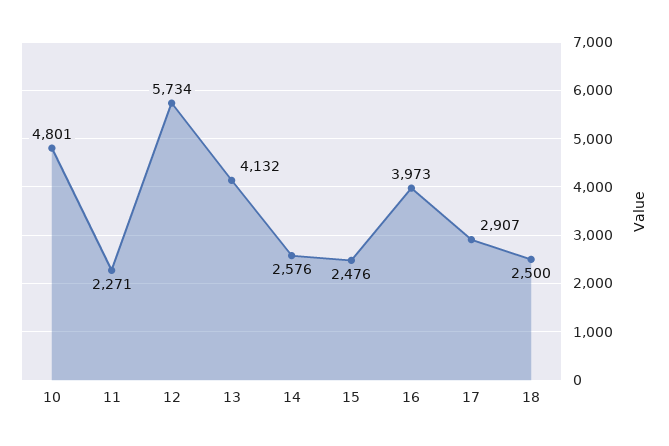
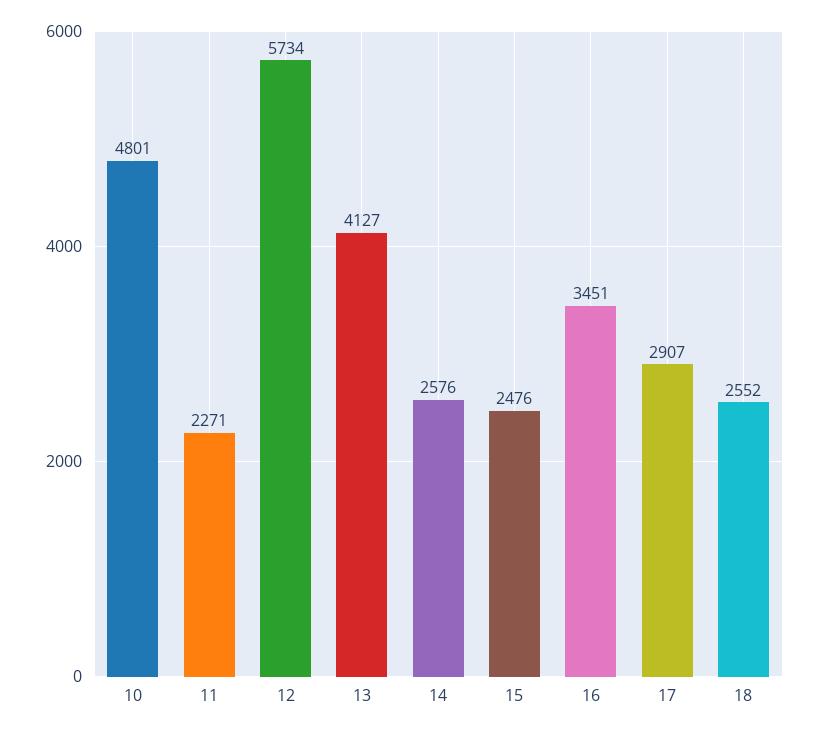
13: 4132 -> 4127
16: 3973 -> 3451
18: 2500 -> 2552

